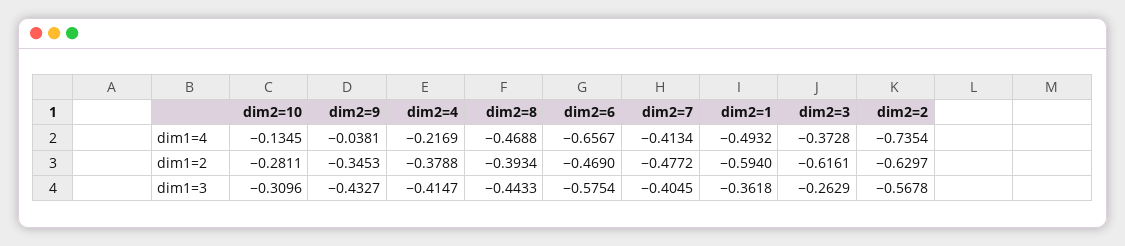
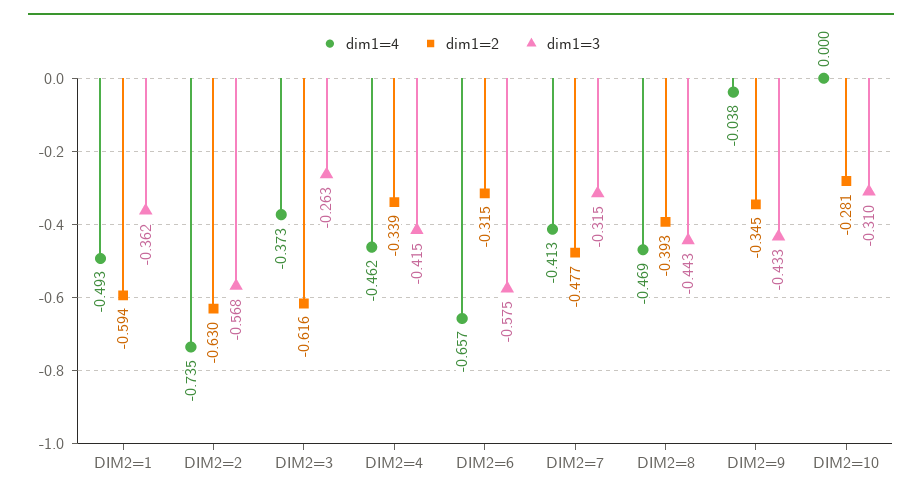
dim1=4, dim2=10: -0.1345 -> 0
dim1=4, dim2=4: -0.2169 -> -0.462
dim1=2, dim2=4: -0.3788 -> -0.339
dim1=2, dim2=6: -0.469 -> -0.315
dim1=3, dim2=7: -0.4045 -> -0.315

